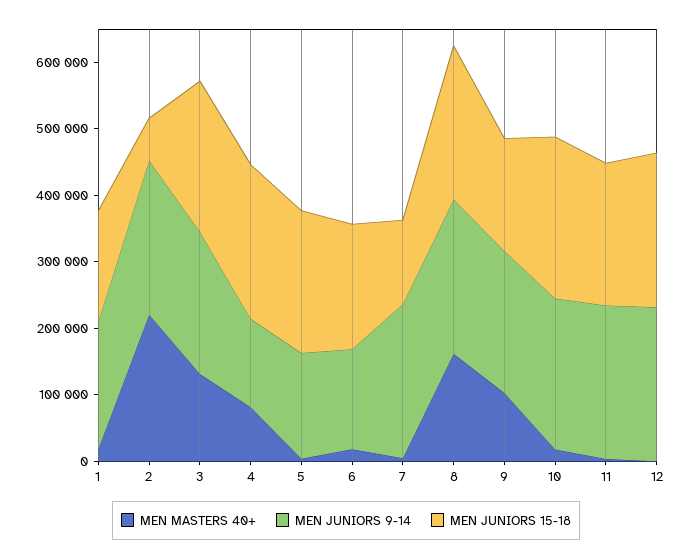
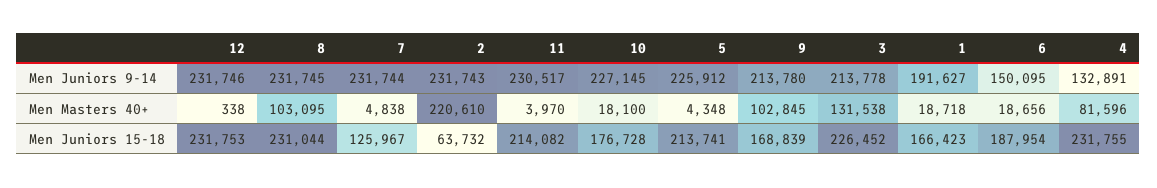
MEN JUNIORS 9-14, 5: 160000 -> 225912
MEN MASTERS 40+, 8: 160000 -> 103095
MEN JUNIORS 15-18, 10: 240000 -> 176728

